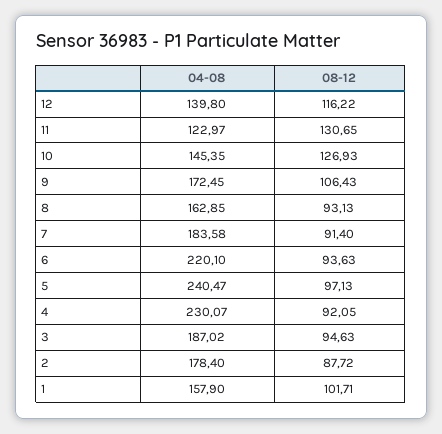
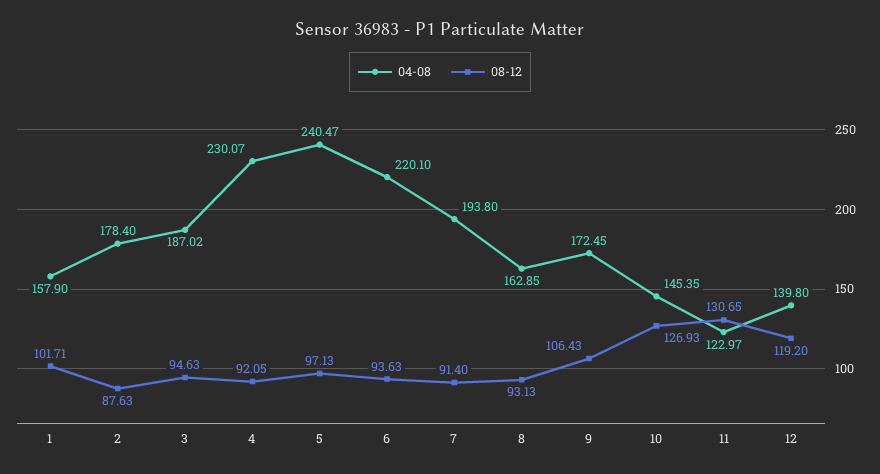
08-12, 12: 116.22 -> 119.2
04-08, 7: 183.58 -> 193.8
08-12, 2: 87.72 -> 87.63

